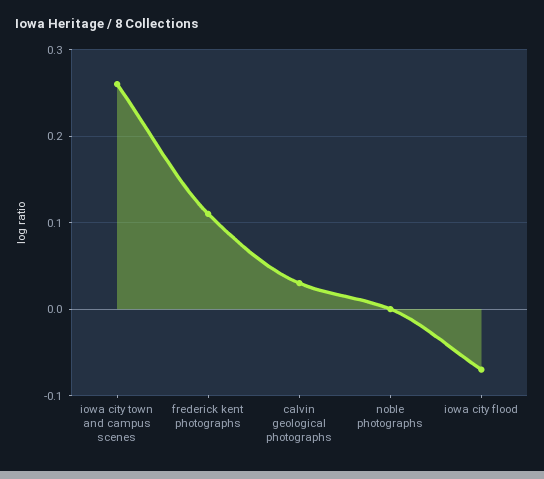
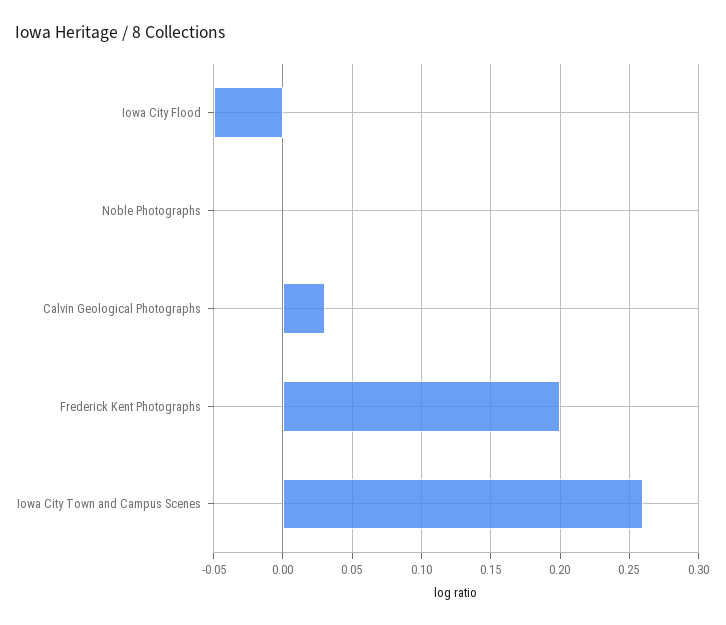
frederick kent photographs: 0.11 -> 0.2
iowa city flood: -0.07 -> -0.05

